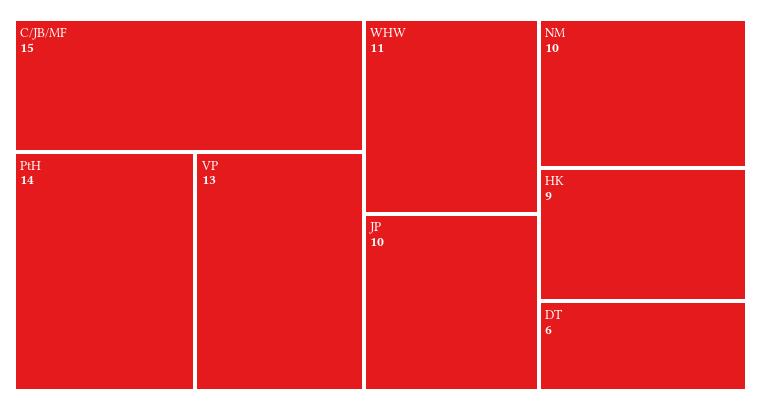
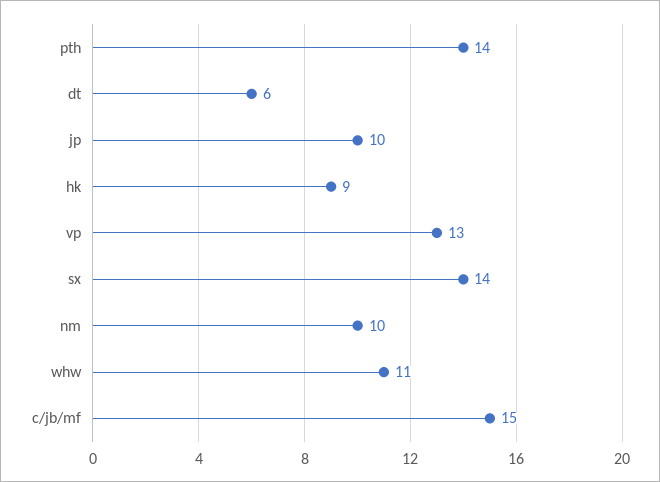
sx: none -> 14

